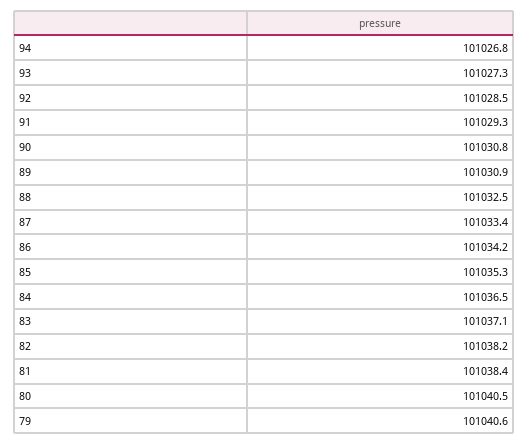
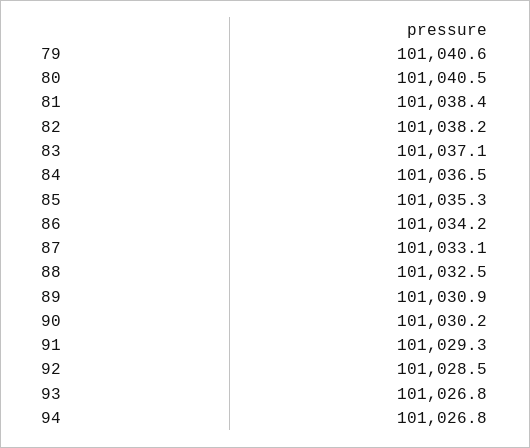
93: 101027.3 -> 101026.8
90: 101030.8 -> 101030.2
87: 101033.4 -> 101033.1

